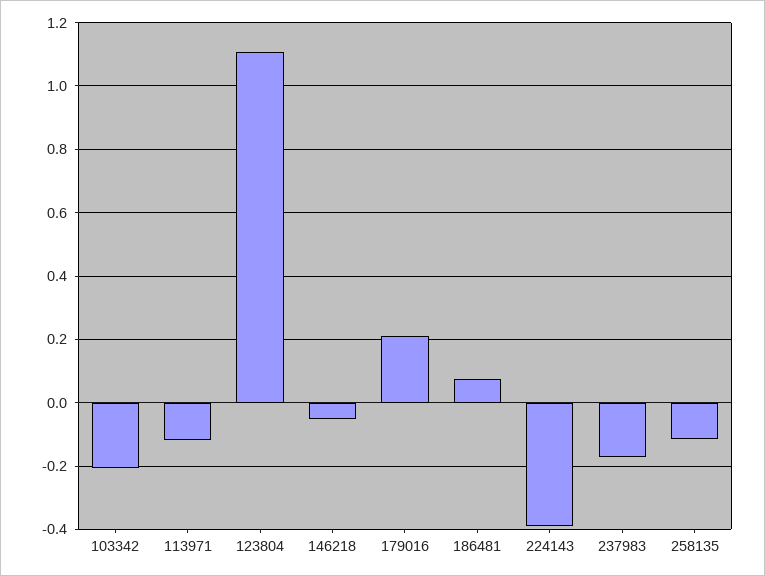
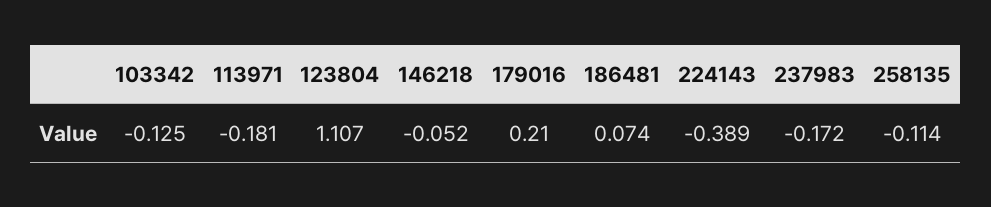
103342: -0.2 -> -0.125
113971: -0.12 -> -0.181

